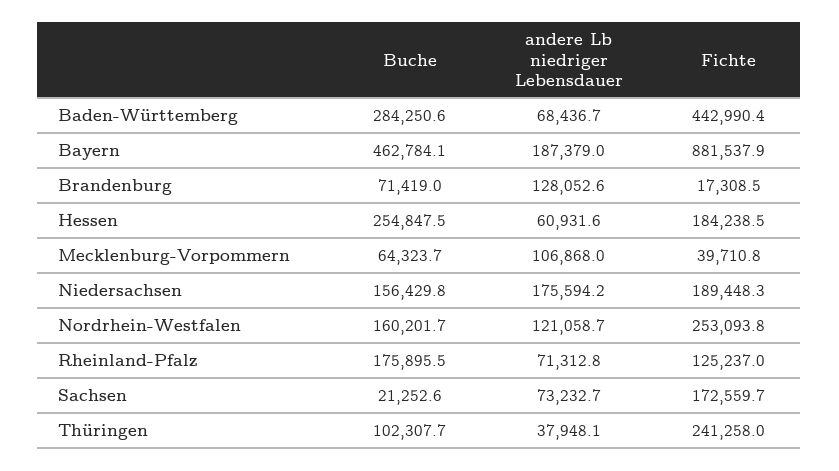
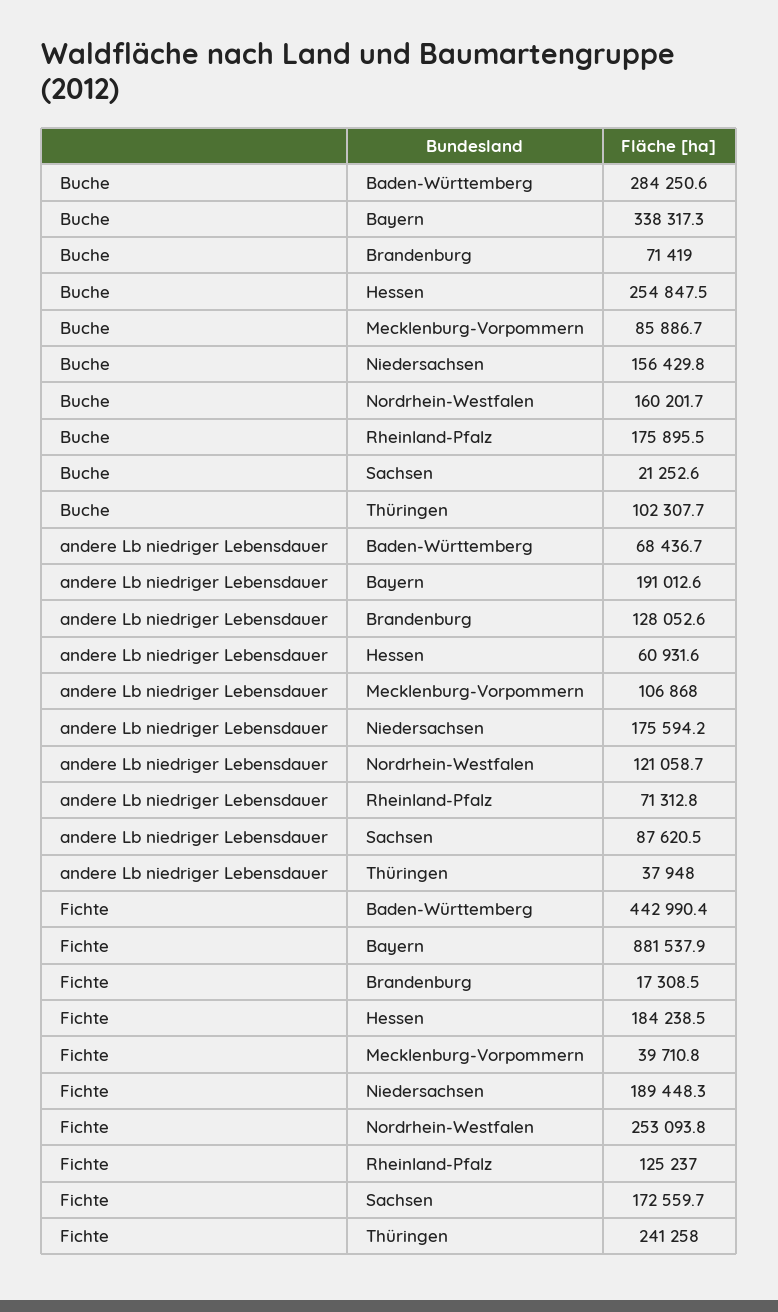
Buche, Bayern: 462784.1 -> 338317.3
andere Lb niedriger Lebensdauer, Bayern: 187379 -> 191012.6
Buche, Mecklenburg-Vorpommern: 64323.7 -> 85886.7
andere Lb niedriger Lebensdauer, Sachsen: 73232.7 -> 87620.5
andere Lb niedriger Lebensdauer, Thüringen: 37948.1 -> 37948

